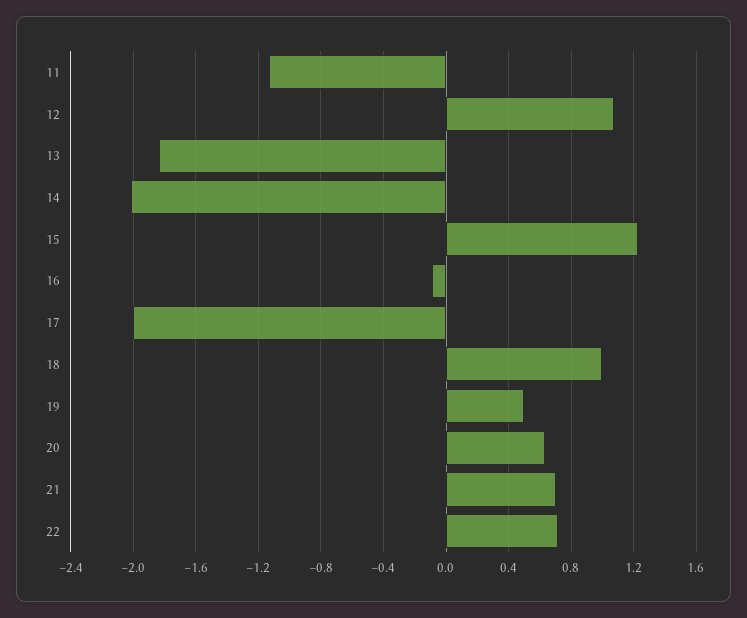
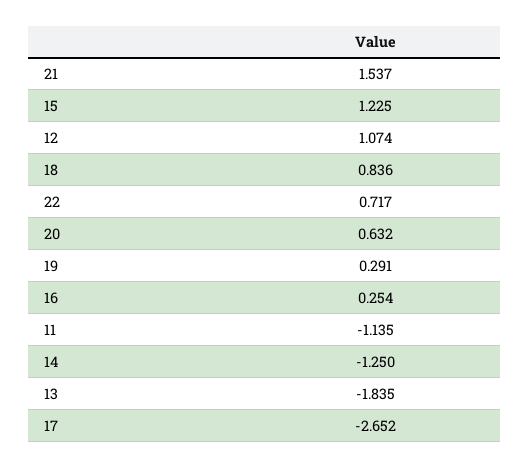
14: -2 -> -1.25
16: -0.1 -> 0.254
17: -2 -> -2.652
18: 1 -> 0.836
19: 0.5 -> 0.291
21: 0.7 -> 1.537

